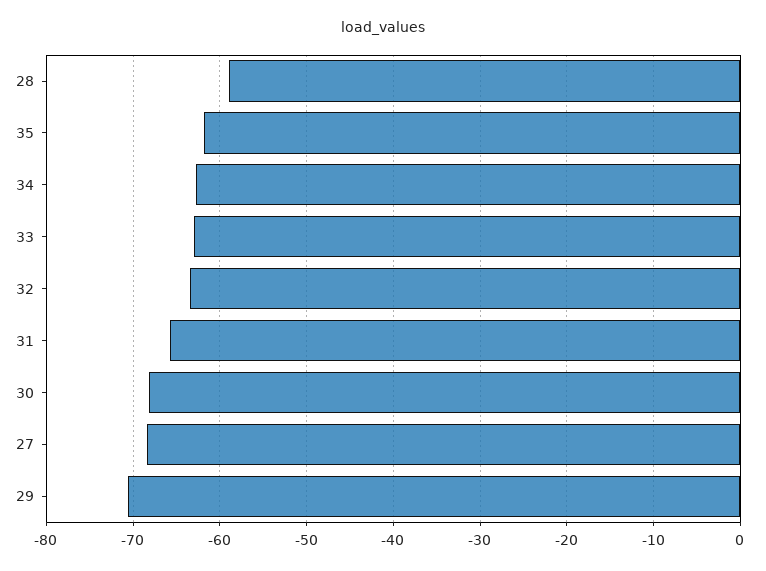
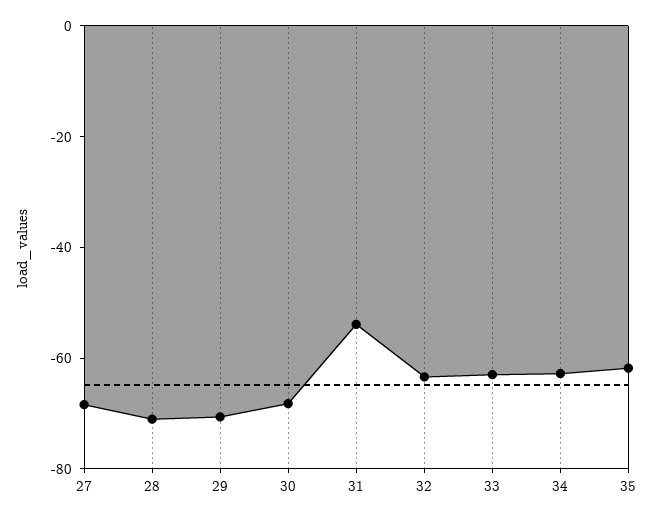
28: -59 -> -70
31: -66 -> -55

